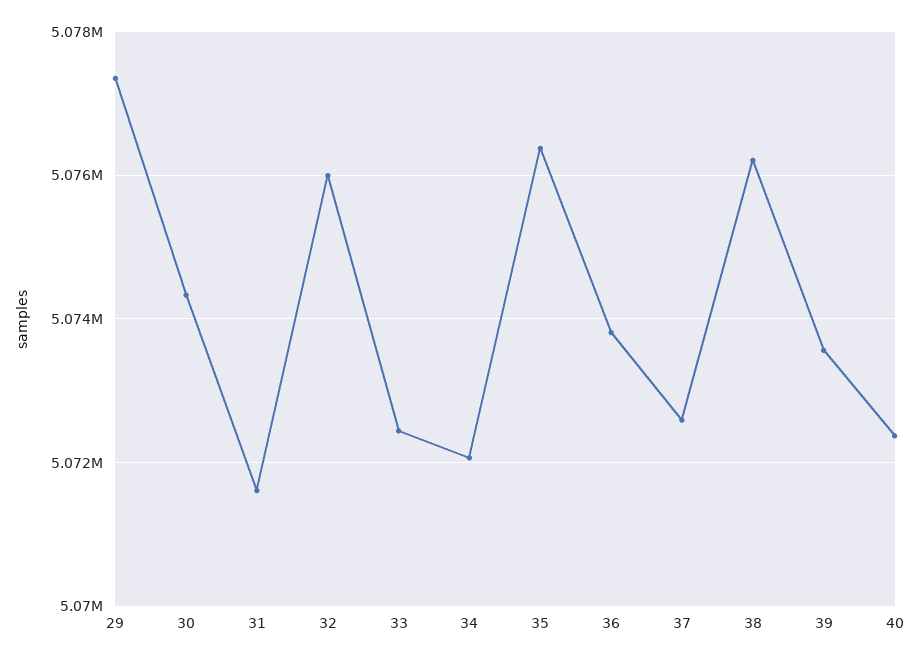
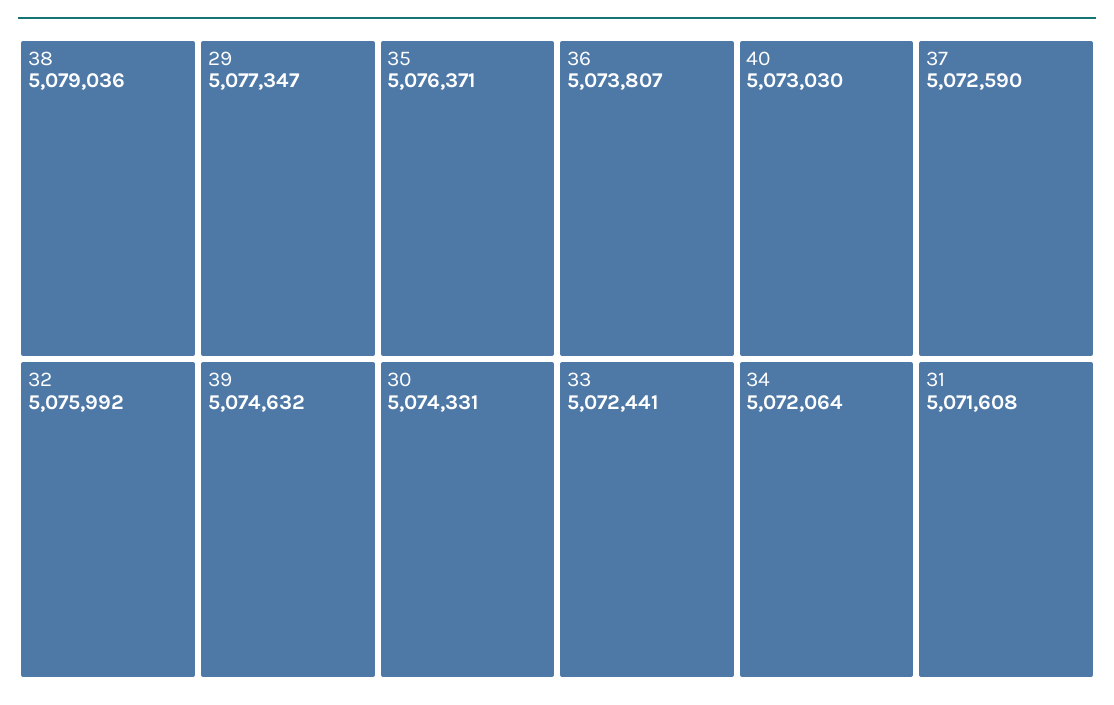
38: 5076200 -> 5079036
39: 5073600 -> 5074632
40: 5072400 -> 5073030

